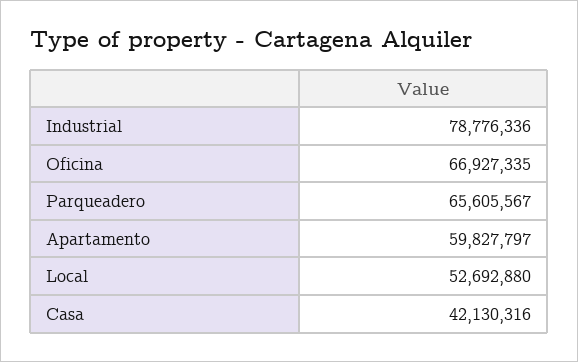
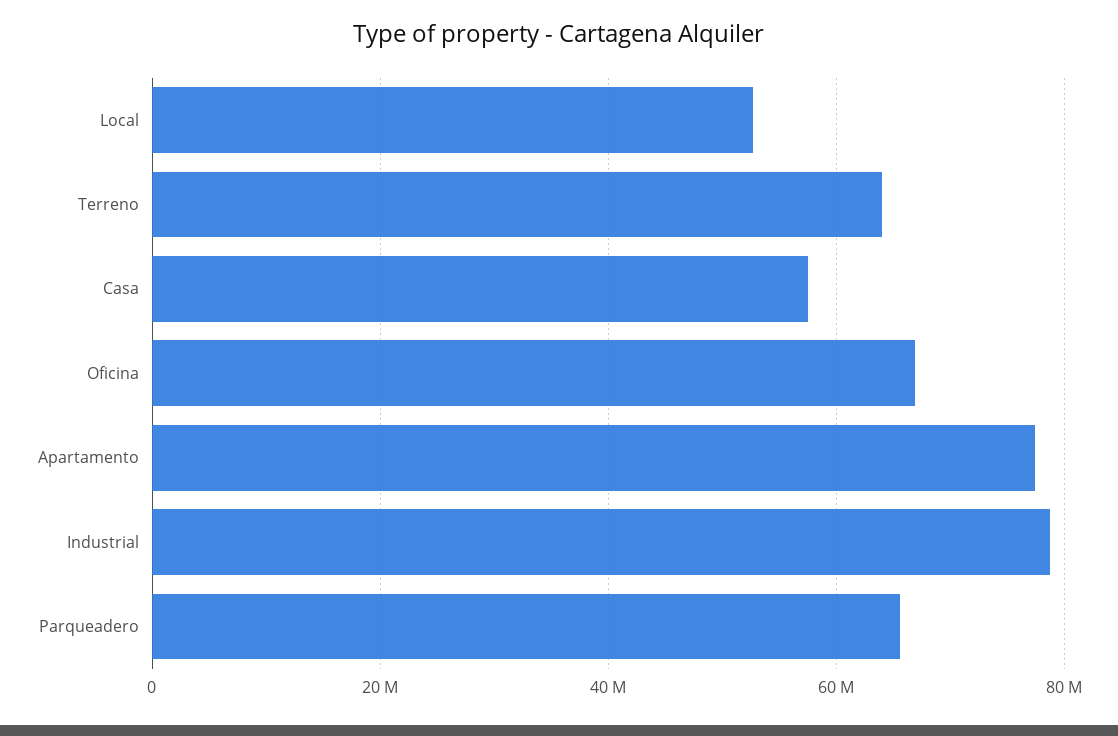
Apartamento: 59827797 -> 78000000
Casa: 42130316 -> 58000000
Terreno: none -> 64000000

